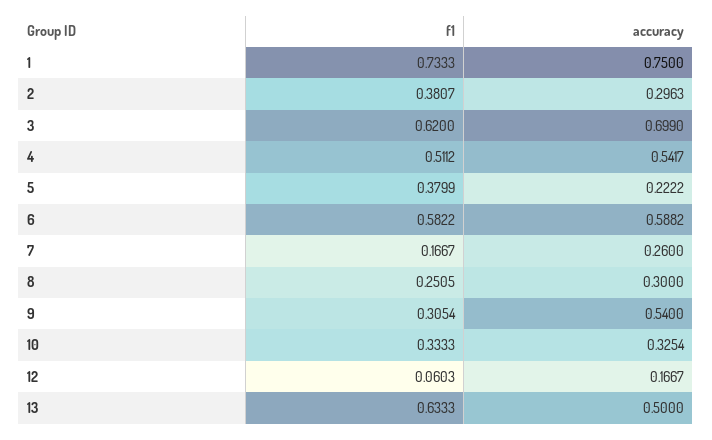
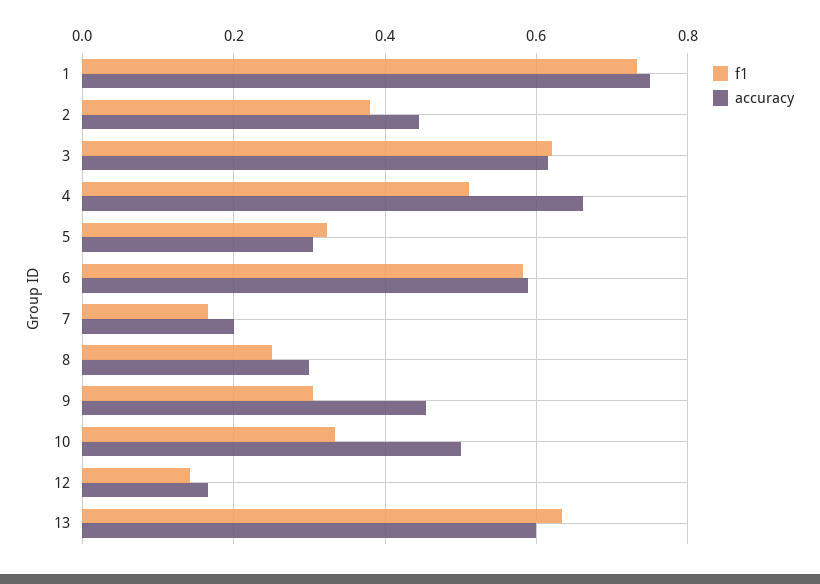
accuracy, 2: 0.2963 -> 0.44
accuracy, 3: 0.699 -> 0.62
accuracy, 4: 0.5417 -> 0.66
f1, 5: 0.3799 -> 0.32
accuracy, 5: 0.2222 -> 0.3
accuracy, 7: 0.26 -> 0.2
accuracy, 9: 0.54 -> 0.46
accuracy, 10: 0.3254 -> 0.5
f1, 12: 0.0603 -> 0.14
accuracy, 13: 0.5 -> 0.6

